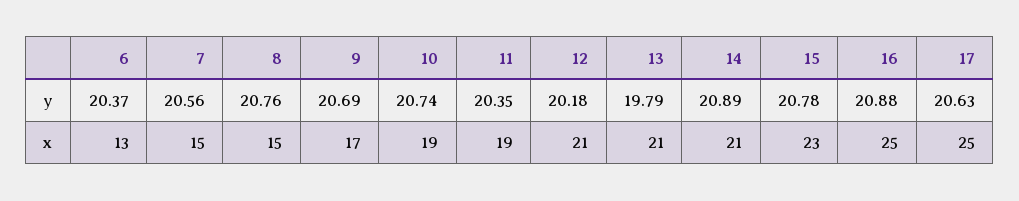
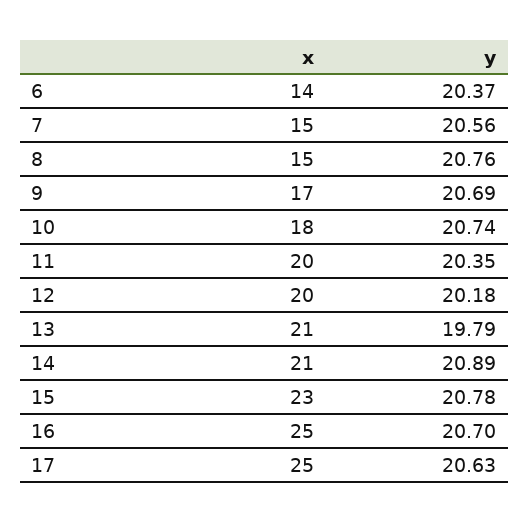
16, y: 20.88 -> 20.7
6, x: 13 -> 14
10, x: 19 -> 18
11, x: 19 -> 20
12, x: 21 -> 20

